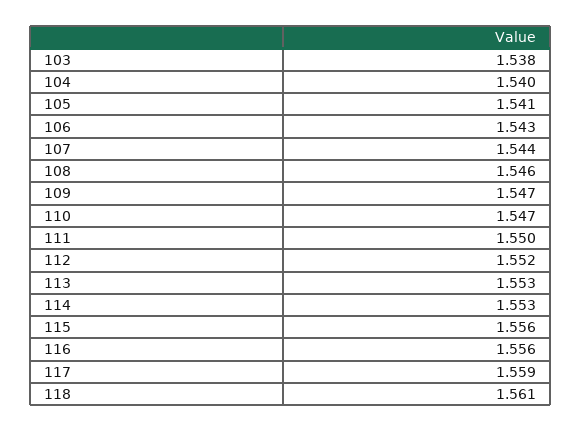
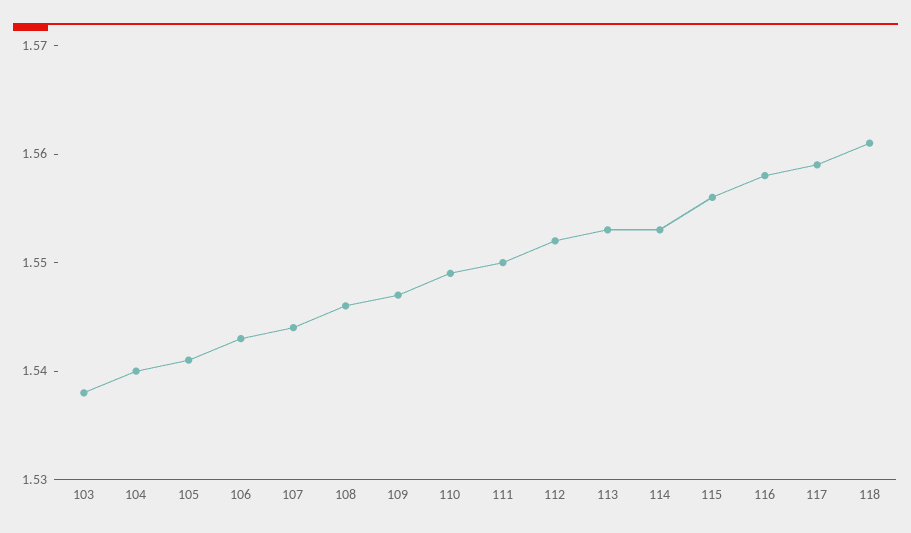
110: 1.547 -> 1.549
116: 1.556 -> 1.558

